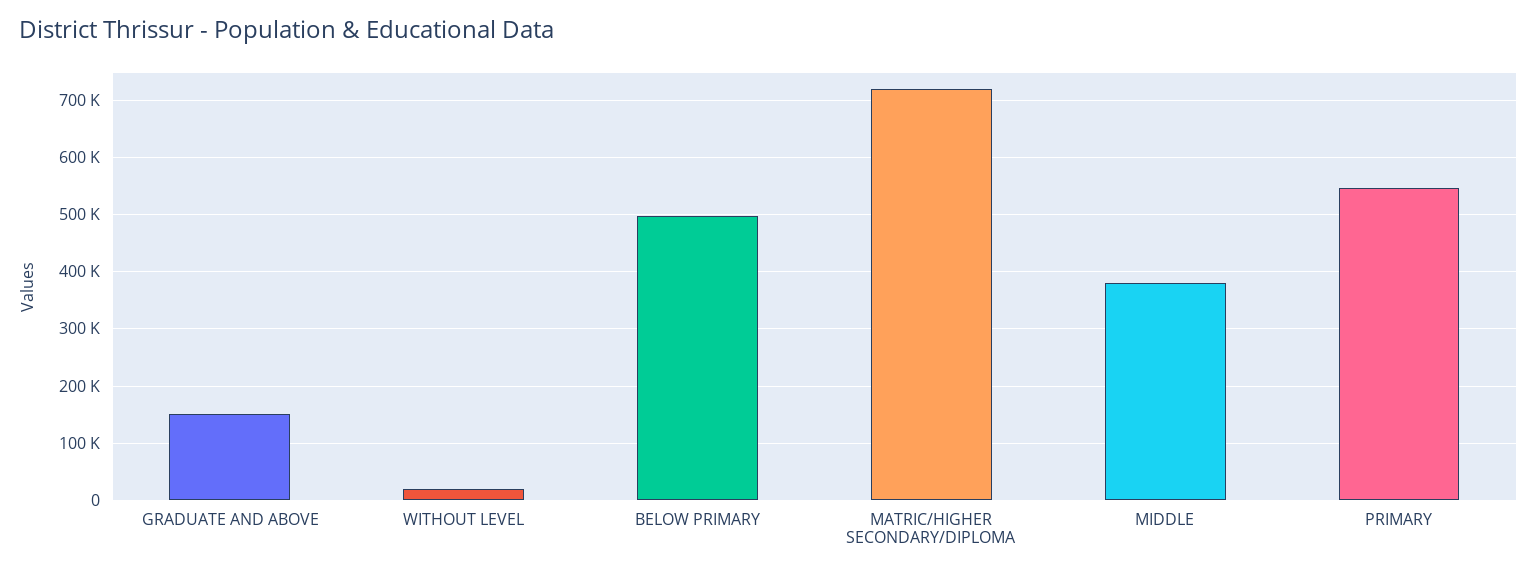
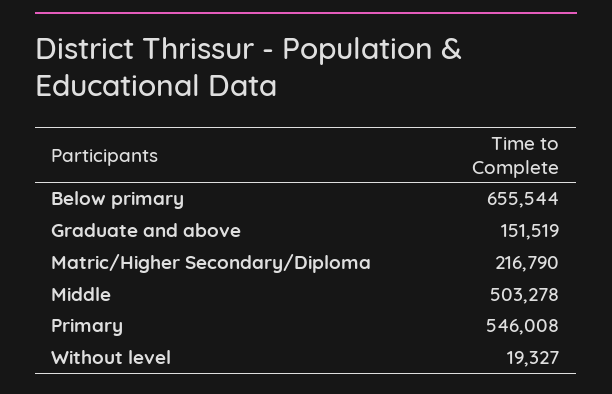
BELOW PRIMARY: 500000 -> 655544
MATRIC/HIGHER SECONDARY/DIPLOMA: 720000 -> 216790
MIDDLE: 380000 -> 503278

